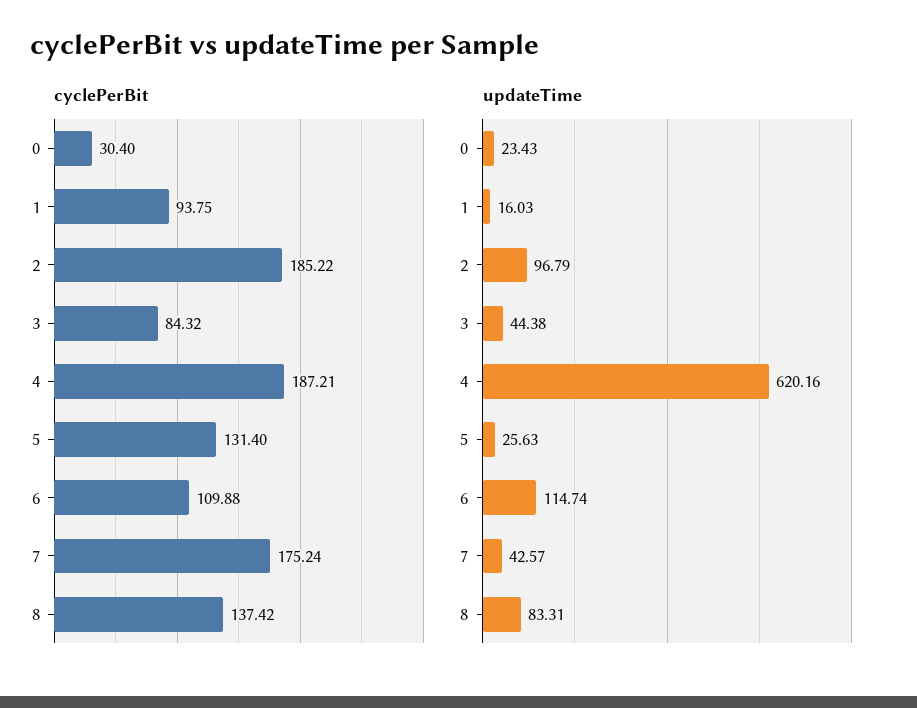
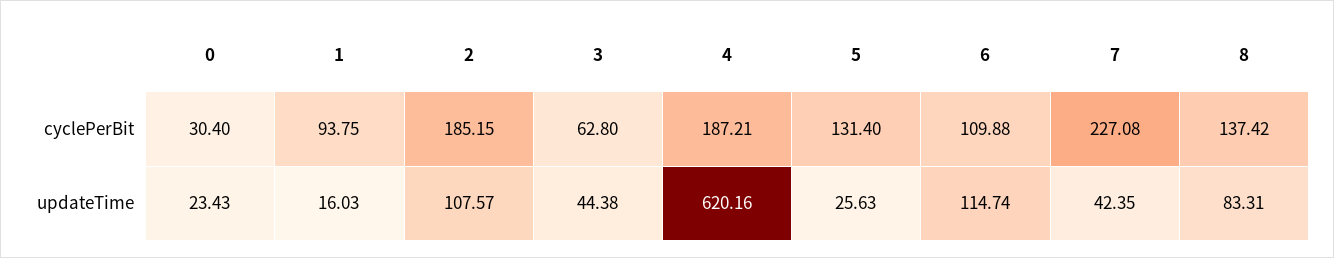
cyclePerBit, 2: 185.22 -> 185.15
cyclePerBit, 3: 84.32 -> 62.8
cyclePerBit, 7: 175.24 -> 227.08
updateTime, 2: 96.79 -> 107.57
updateTime, 7: 42.57 -> 42.35

